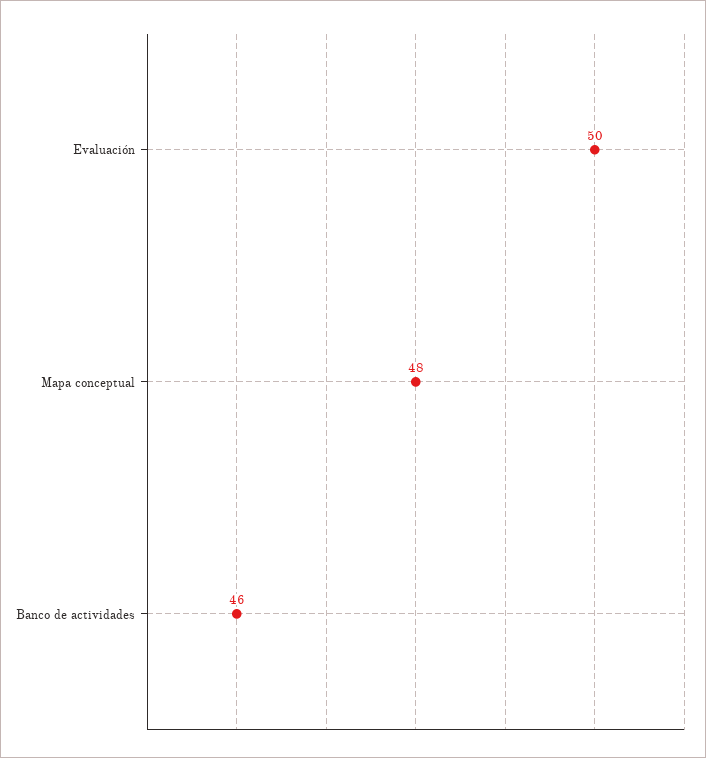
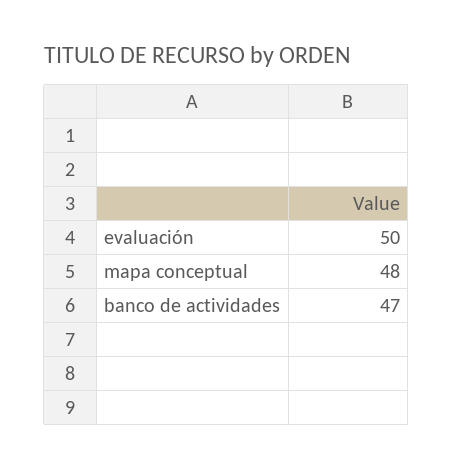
Banco de actividades: 46 -> 47

